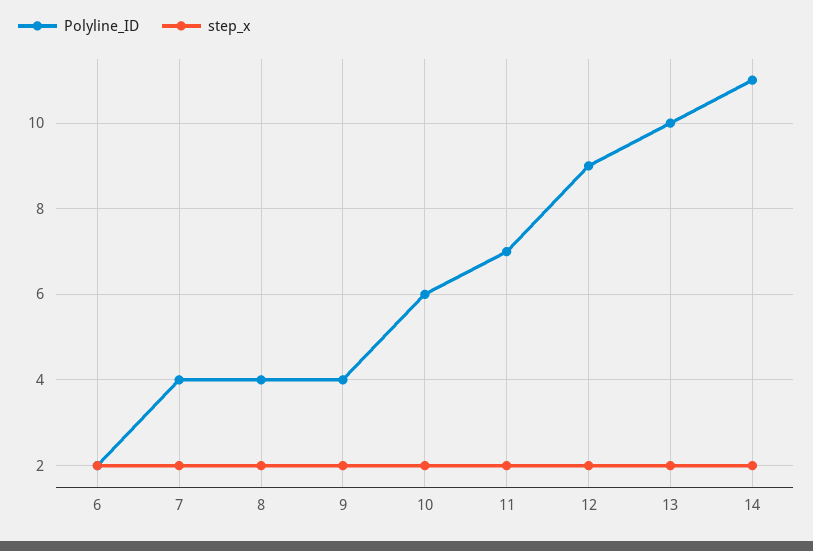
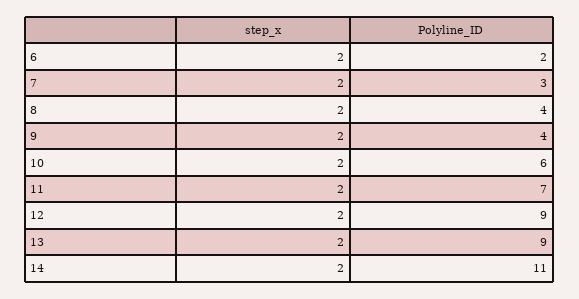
Polyline_ID, 7: 4 -> 3
Polyline_ID, 13: 10 -> 9

